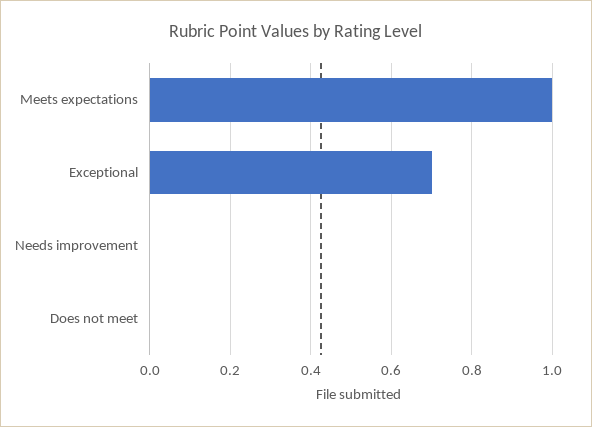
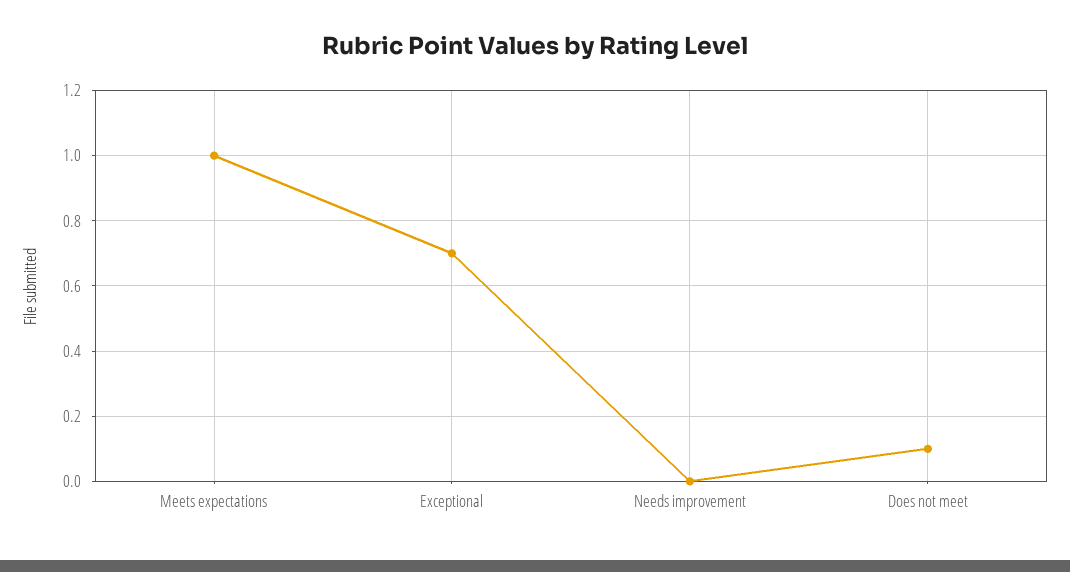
Does not meet: 0 -> 0.1

